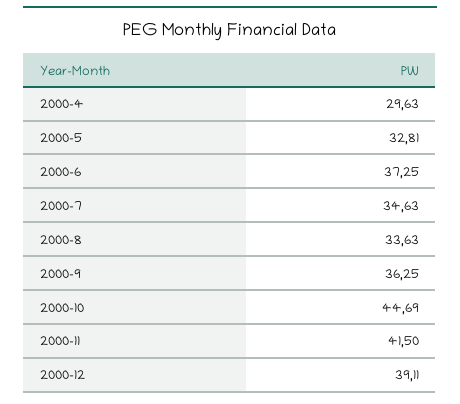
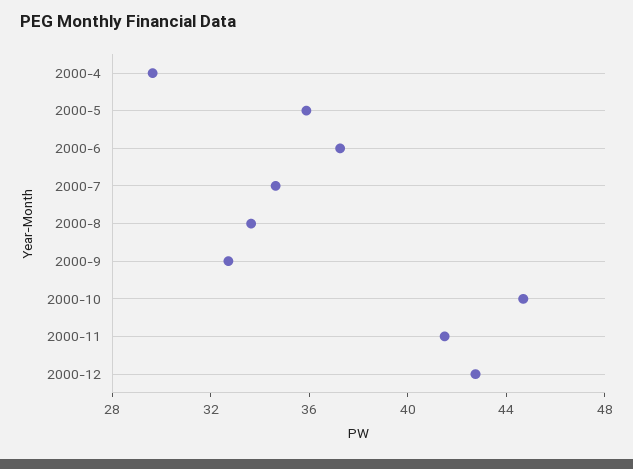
2000-5: 32.81 -> 36
2000-9: 36.25 -> 33
2000-12: 39.11 -> 43

